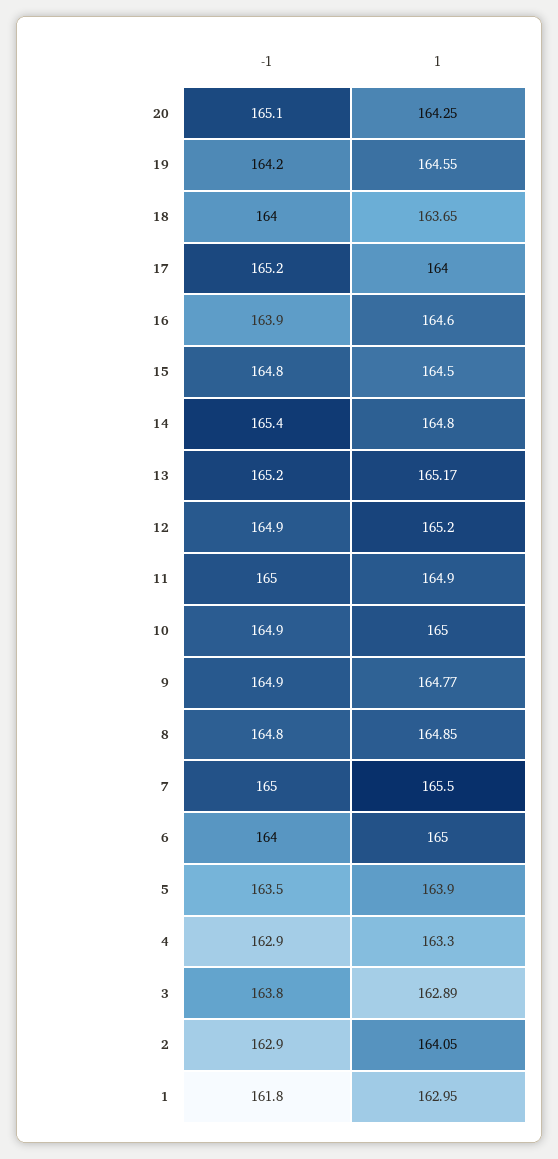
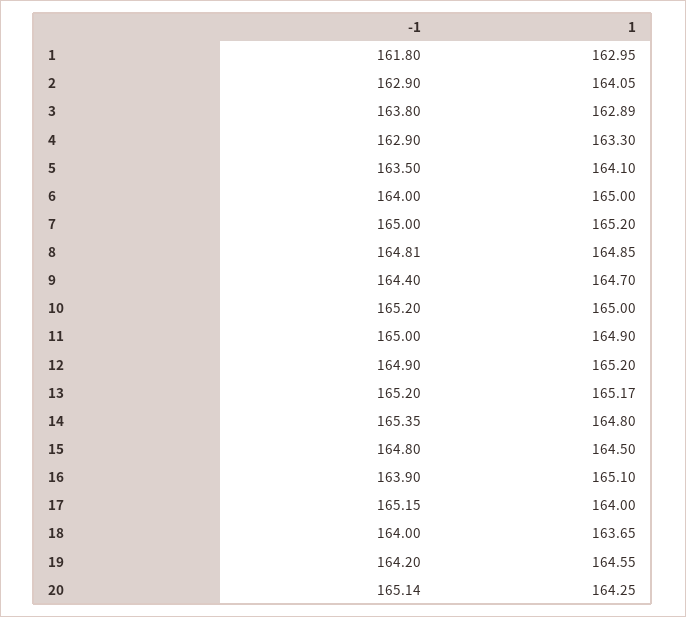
1, 16: 164.6 -> 165.1
-1, 10: 164.9 -> 165.2
-1, 9: 164.9 -> 164.4
1, 9: 164.77 -> 164.7
1, 7: 165.5 -> 165.2
1, 5: 163.9 -> 164.1

